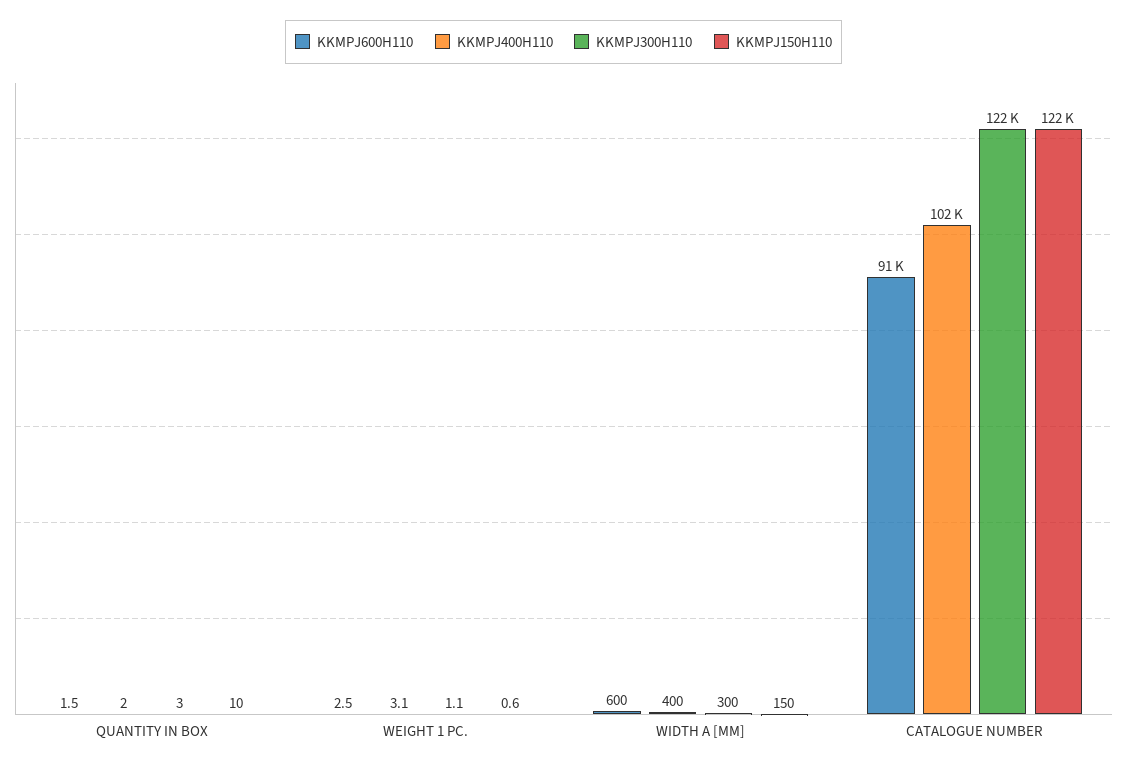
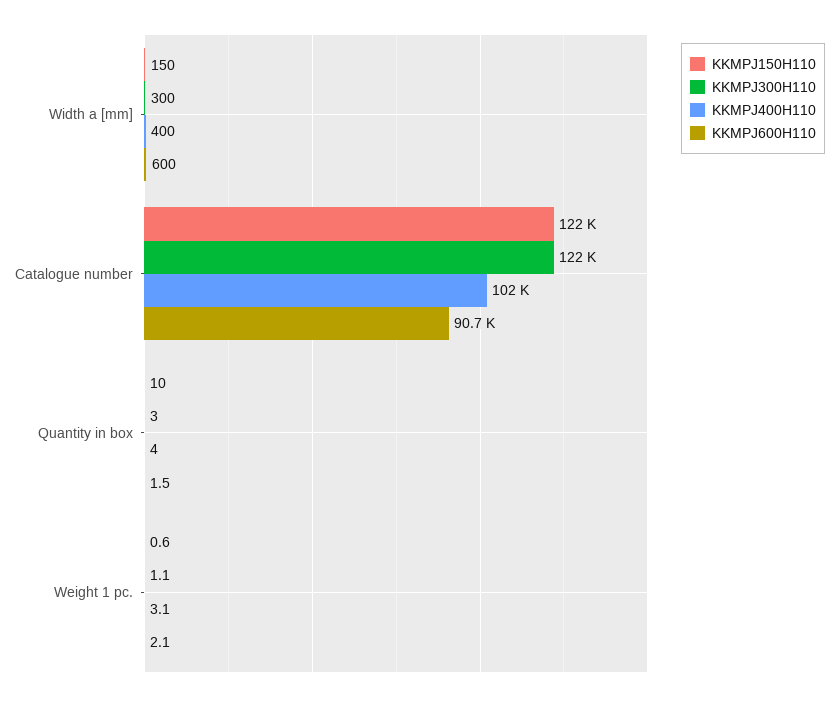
KKMPJ400H110, QUANTITY IN BOX: 2 -> 4
KKMPJ600H110, WEIGHT 1 PC.: 2.5 -> 2.1

